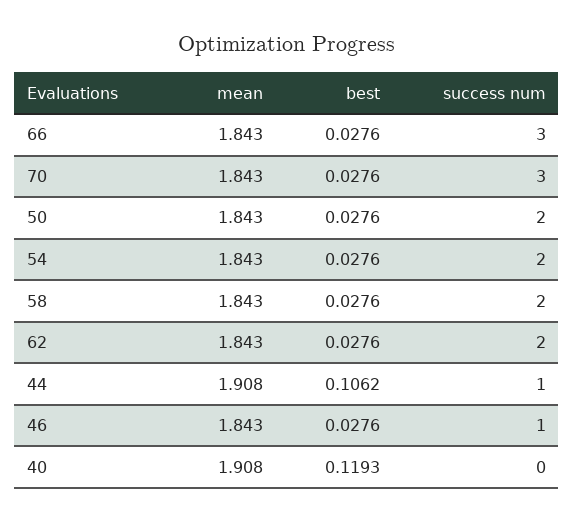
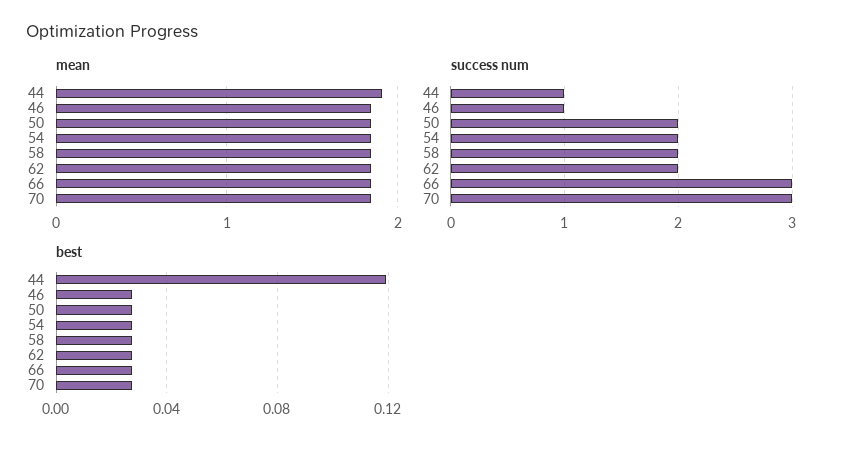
best, 44: 0.1062 -> 0.12
mean, 40: 1.908 -> none
best, 40: 0.1193 -> none
success num, 40: 0 -> none

